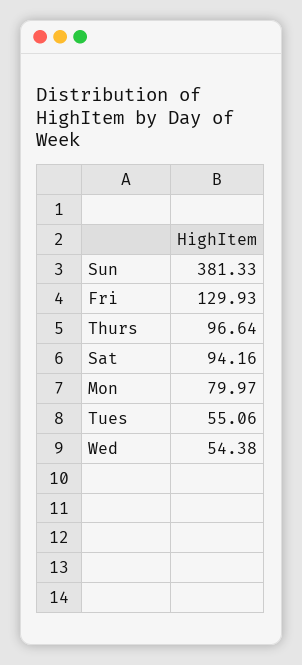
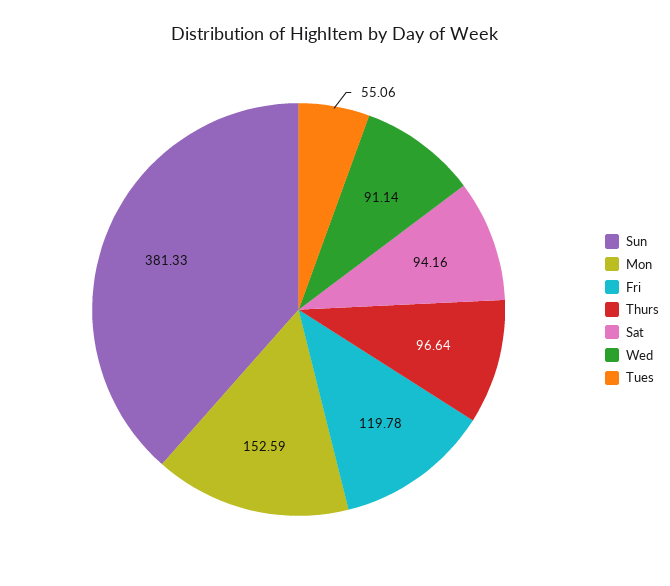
Fri: 129.93 -> 119.78
Mon: 79.97 -> 152.59
Wed: 54.38 -> 91.14

